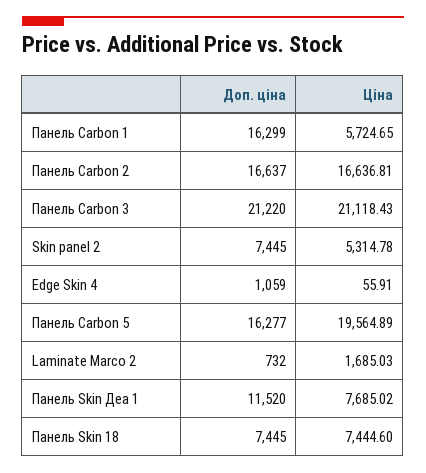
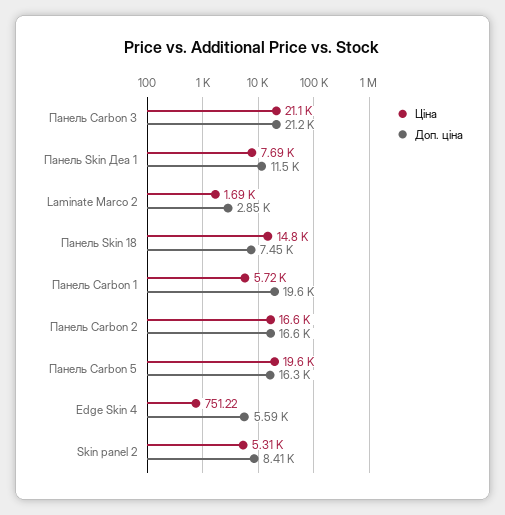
Доп. ціна, Панель Carbon 1: 16299 -> 19600
Доп. ціна, Skin panel 2: 7445 -> 8410
Доп. ціна, Edge Skin 4: 1059 -> 5590
Ціна, Edge Skin 4: 55.91 -> 751.22
Доп. ціна, Laminate Marco 2: 732 -> 2850
Ціна, Панель Skin 18: 7444.6 -> 14800

